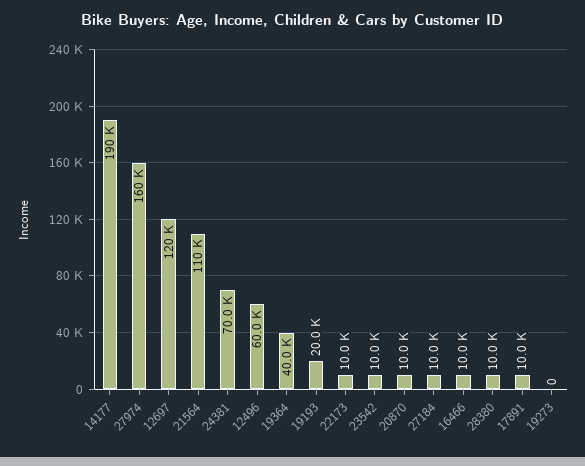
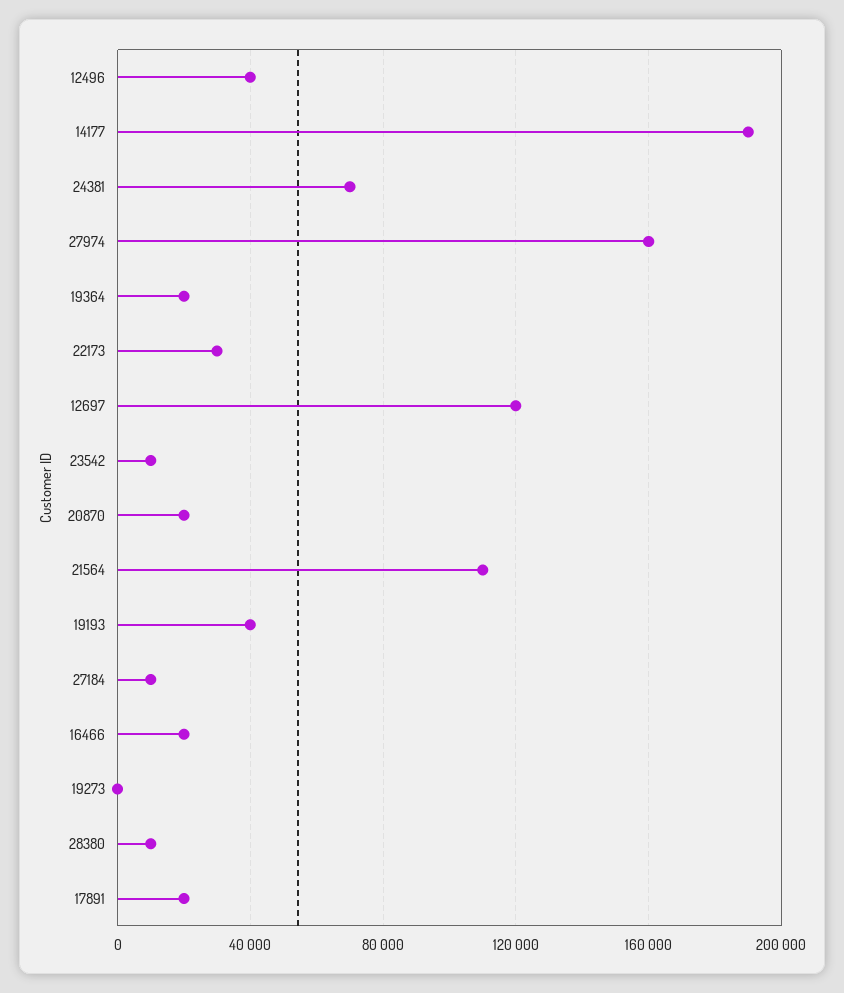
12496: 60000 -> 40000
19364: 40000 -> 20000
19193: 20000 -> 40000
22173: 10000 -> 30000
20870: 10000 -> 20000
16466: 10000 -> 20000
17891: 10000 -> 20000

